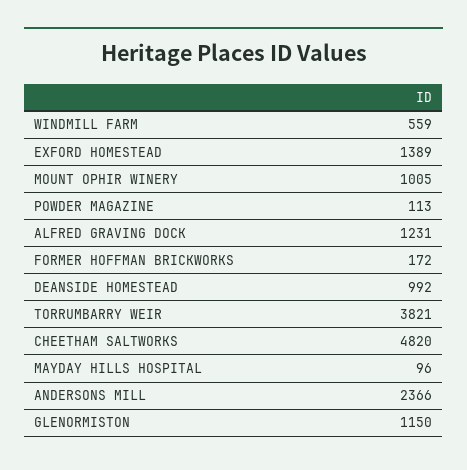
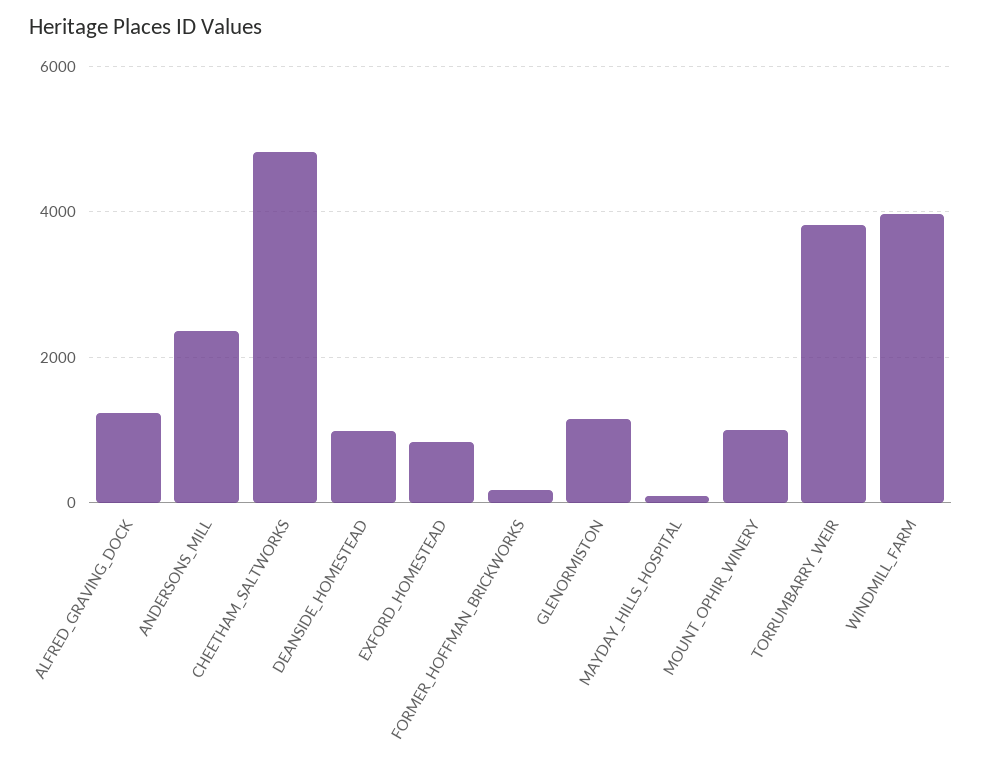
WINDMILL FARM: 559 -> 4000
EXFORD HOMESTEAD: 1389 -> 800
POWDER MAGAZINE: 113 -> none

